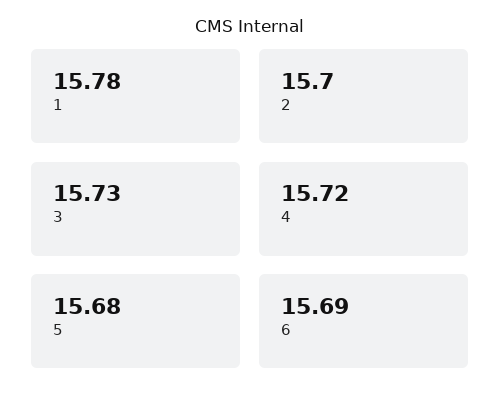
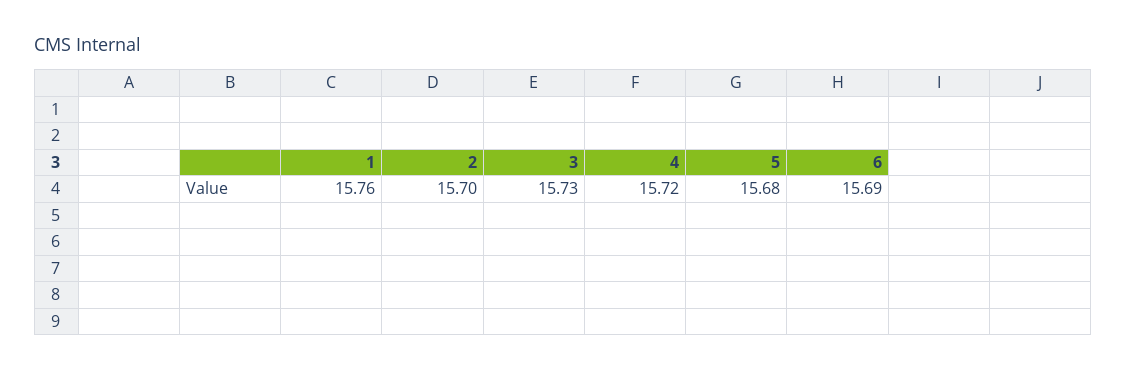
1: 15.78 -> 15.76

